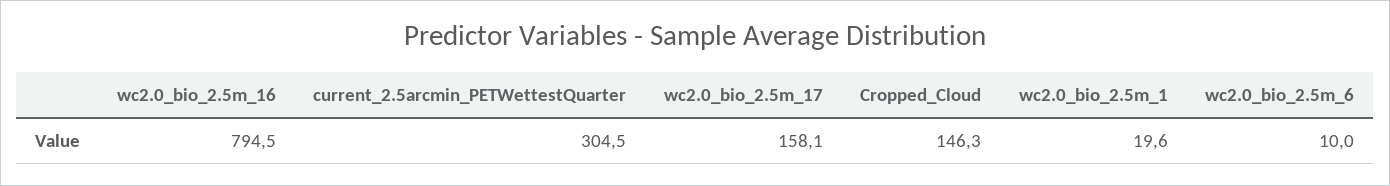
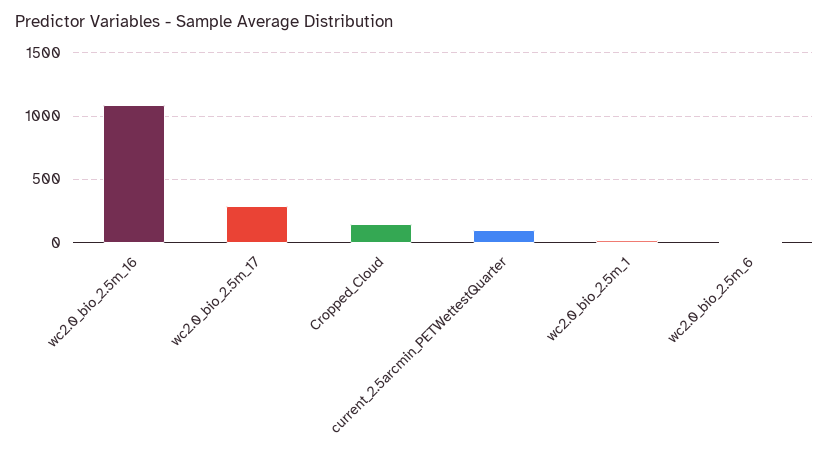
wc2.0_bio_2.5m_16: 794.5 -> 1100
current_2.5arcmin_PETWettestQuarter: 304.5 -> 100
wc2.0_bio_2.5m_17: 158.1 -> 300

